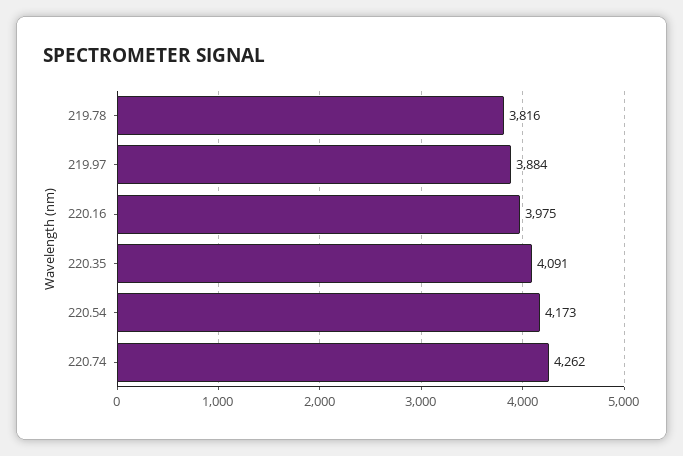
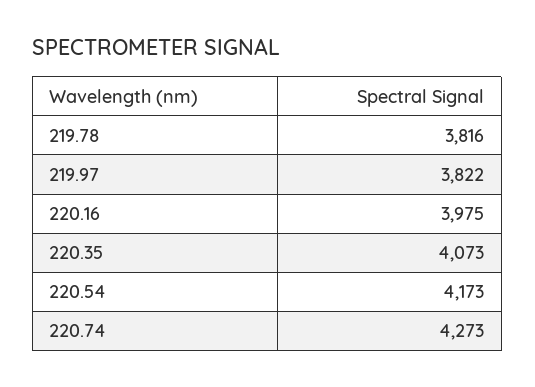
219.97: 3884 -> 3822
220.35: 4091 -> 4073
220.74: 4262 -> 4273

